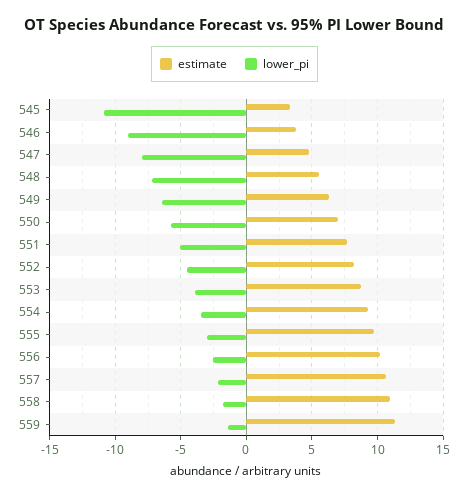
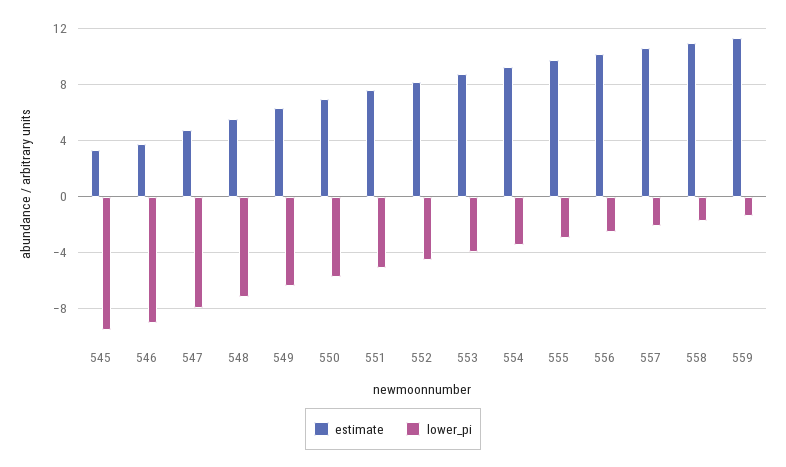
lower_pi, 545: -11 -> -9.5

